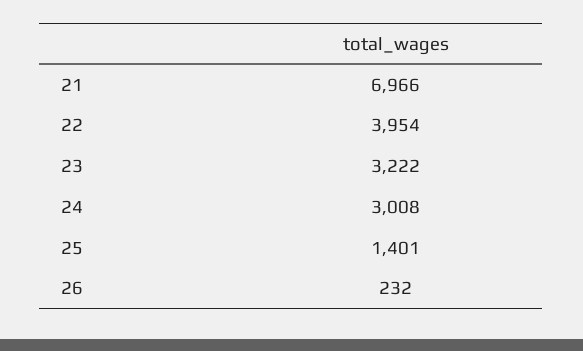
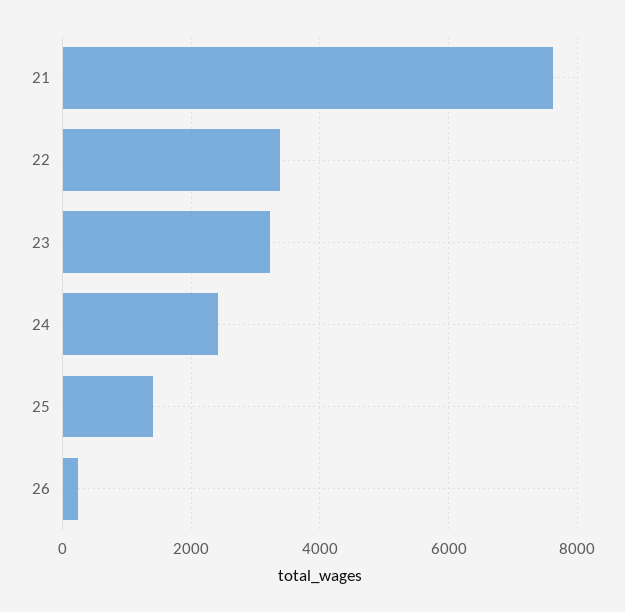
21: 6966 -> 7600
22: 3954 -> 3400
24: 3008 -> 2400

